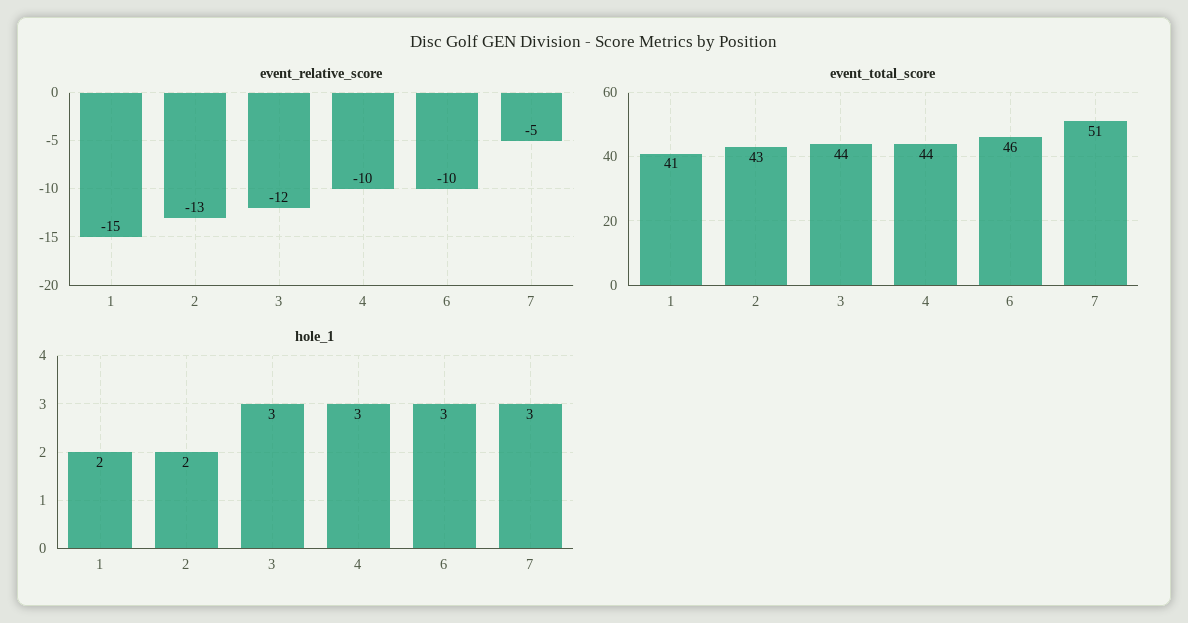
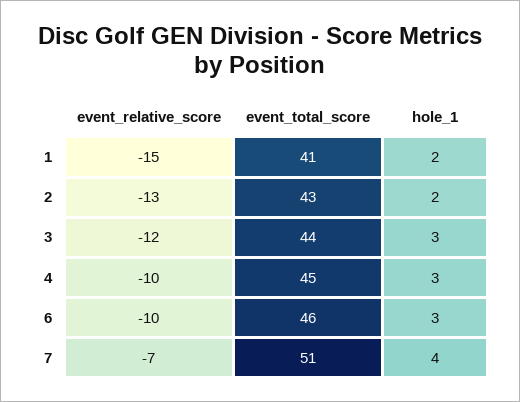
event_relative_score, 7: -5 -> -7
event_total_score, 4: 44 -> 45
hole_1, 7: 3 -> 4

